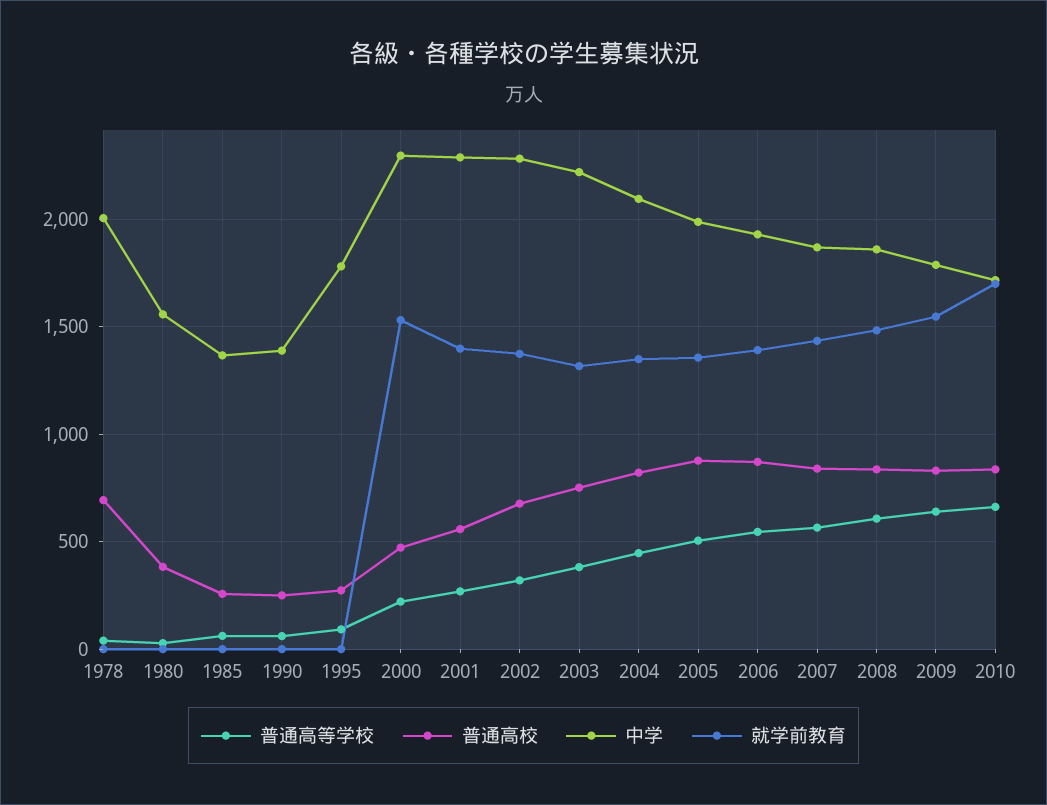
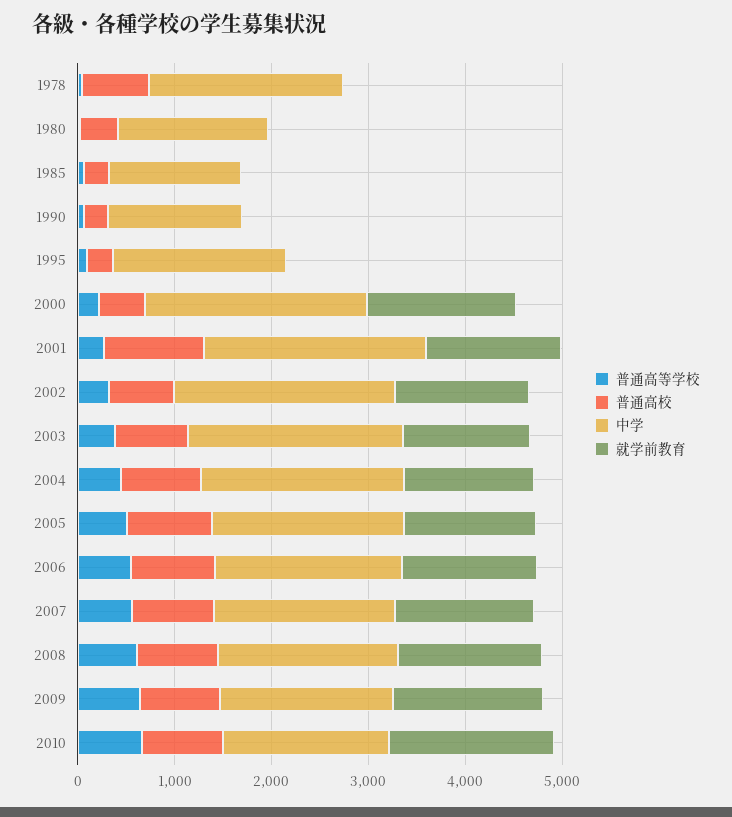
普通高校, 2001: 550 -> 1000

